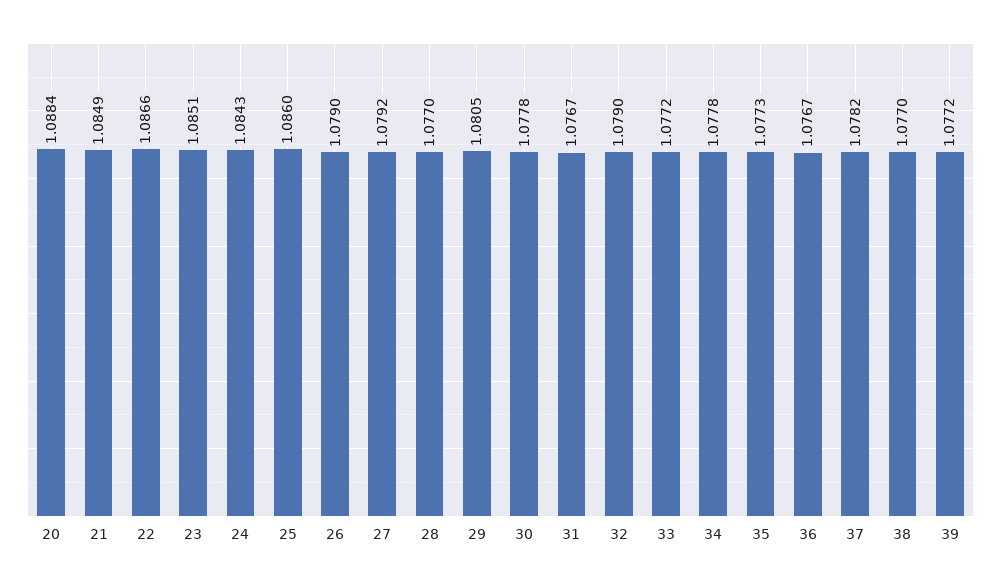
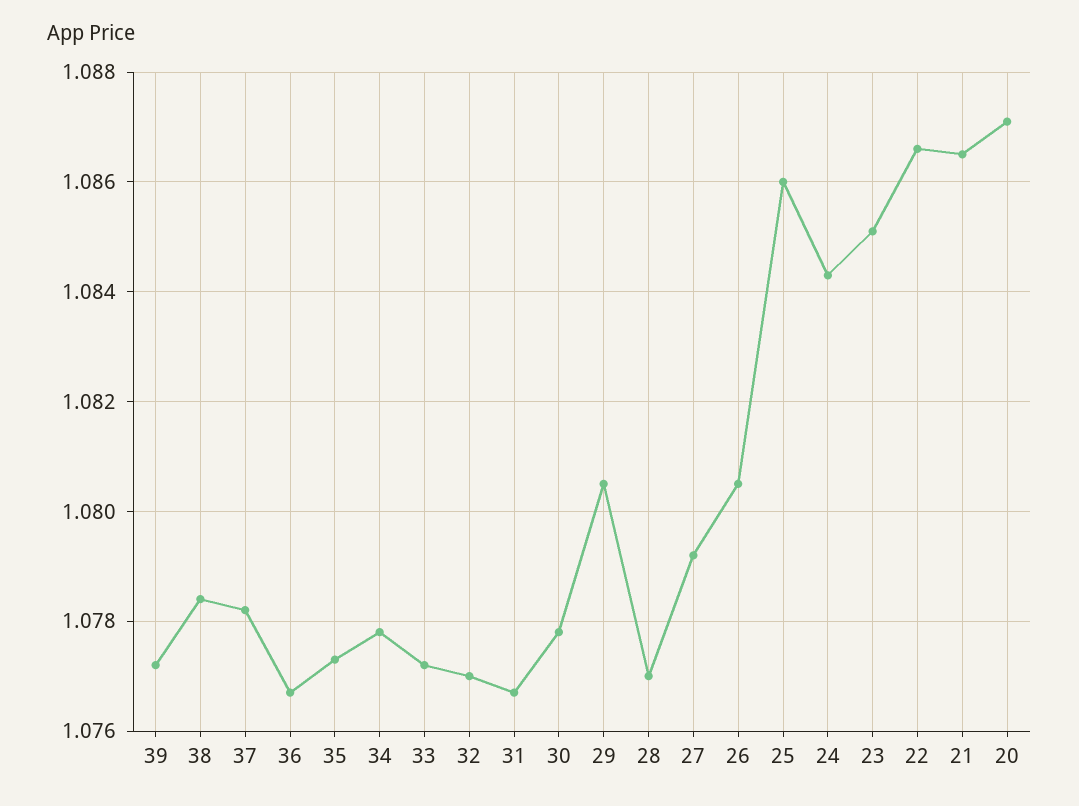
20: 1.0884 -> 1.087
21: 1.0849 -> 1.0865
26: 1.079 -> 1.0805
32: 1.079 -> 1.077
38: 1.077 -> 1.0785

